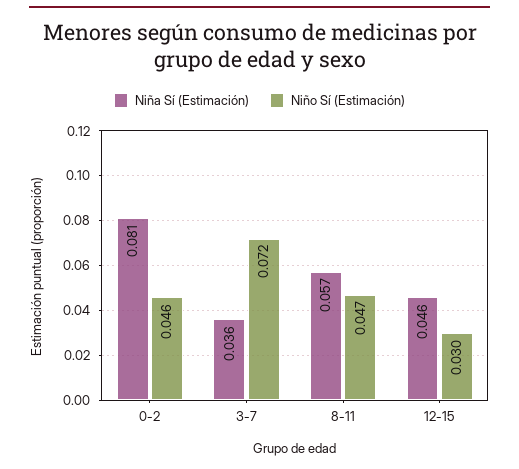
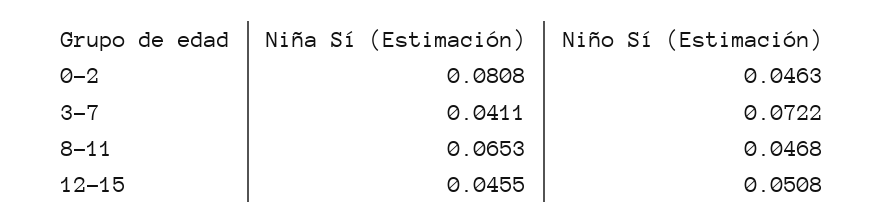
Niña Sí (Estimación), 3-7: 0.036 -> 0.0411
Niña Sí (Estimación), 8-11: 0.057 -> 0.0653
Niño Sí (Estimación), 12-15: 0.03 -> 0.0508

